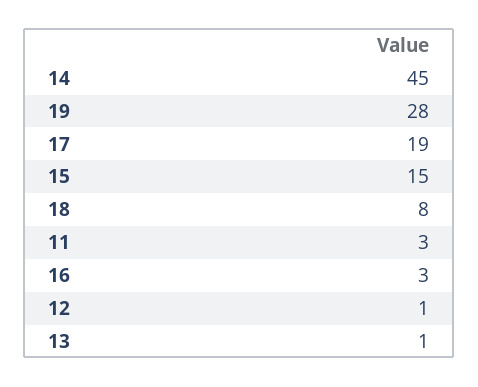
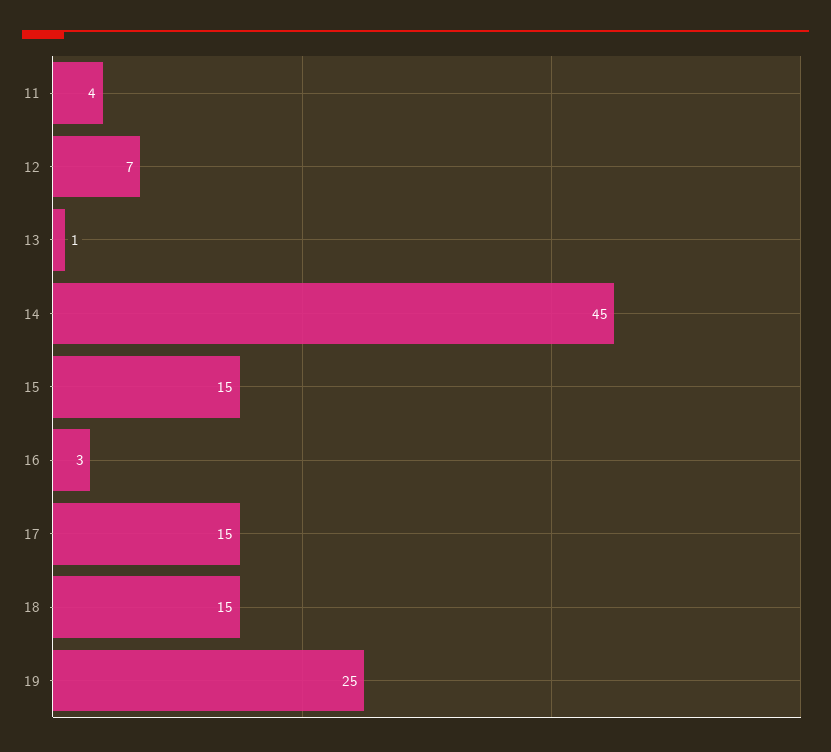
19: 28 -> 25
17: 19 -> 15
18: 8 -> 15
11: 3 -> 4
12: 1 -> 7

